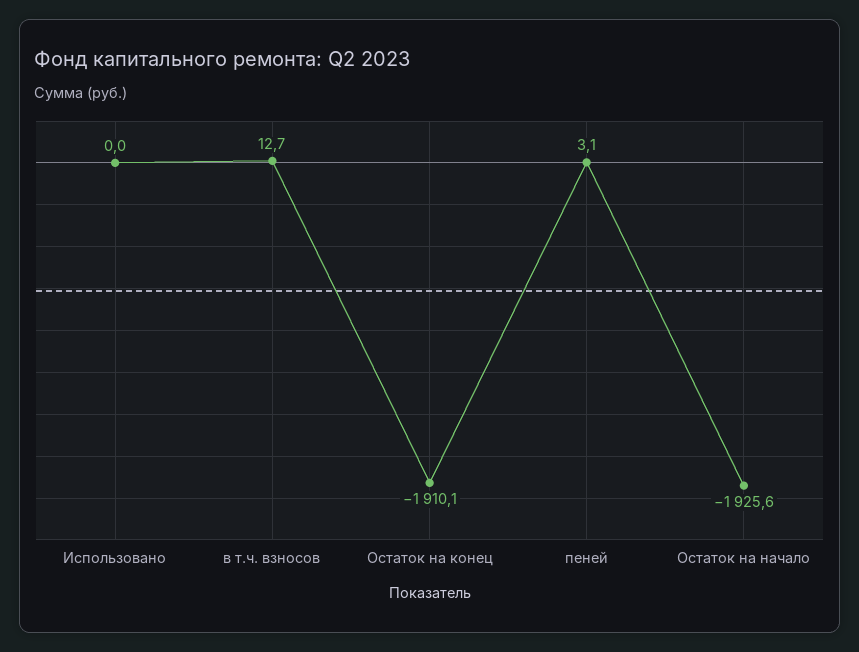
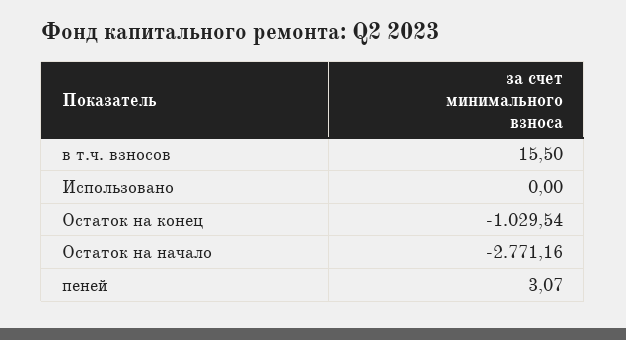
в т.ч. взносов: 12.7 -> 15.5
Остаток на конец: -1910.1 -> -1029.54
Остаток на начало: -1925.6 -> -2771.16

